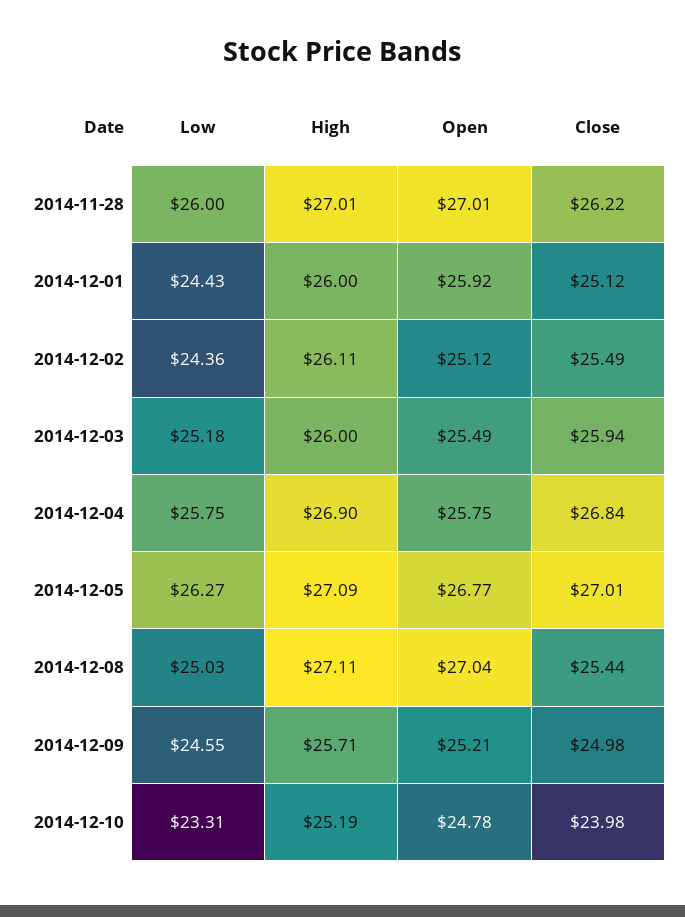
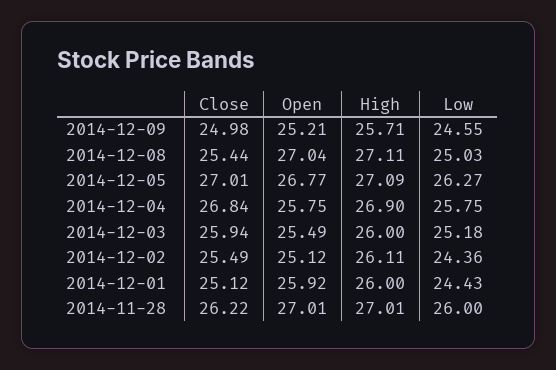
Low, 2014-12-10: 23.31 -> none
High, 2014-12-10: 25.19 -> none
Open, 2014-12-10: 24.78 -> none
Close, 2014-12-10: 23.98 -> none

